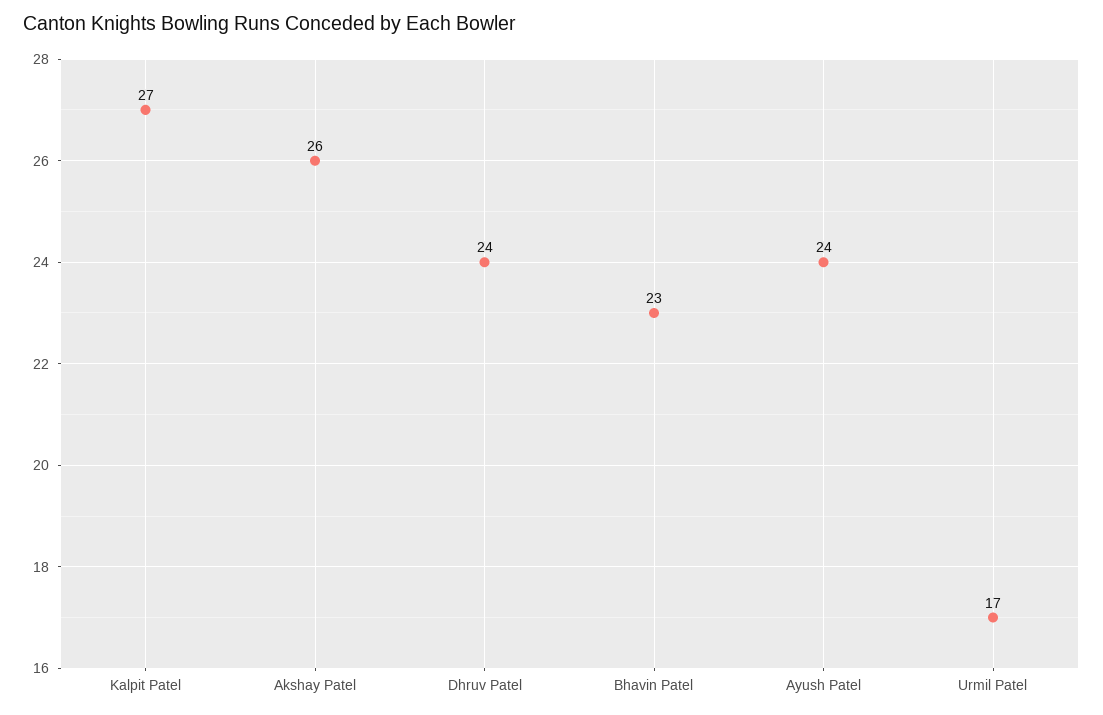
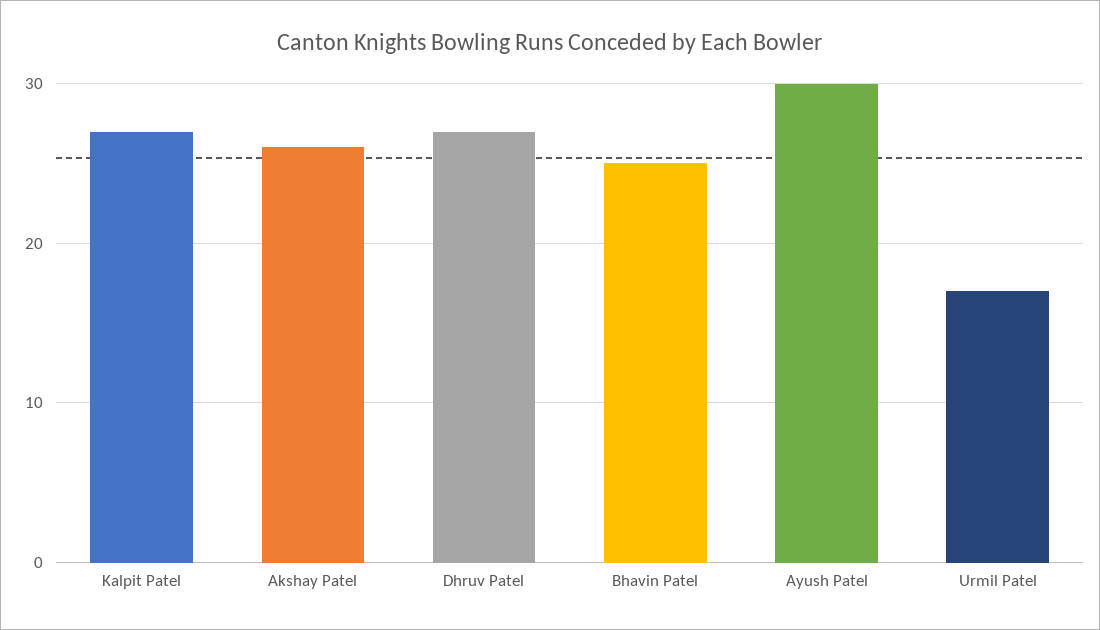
Dhruv Patel: 24 -> 27
Bhavin Patel: 23 -> 25
Ayush Patel: 24 -> 30

